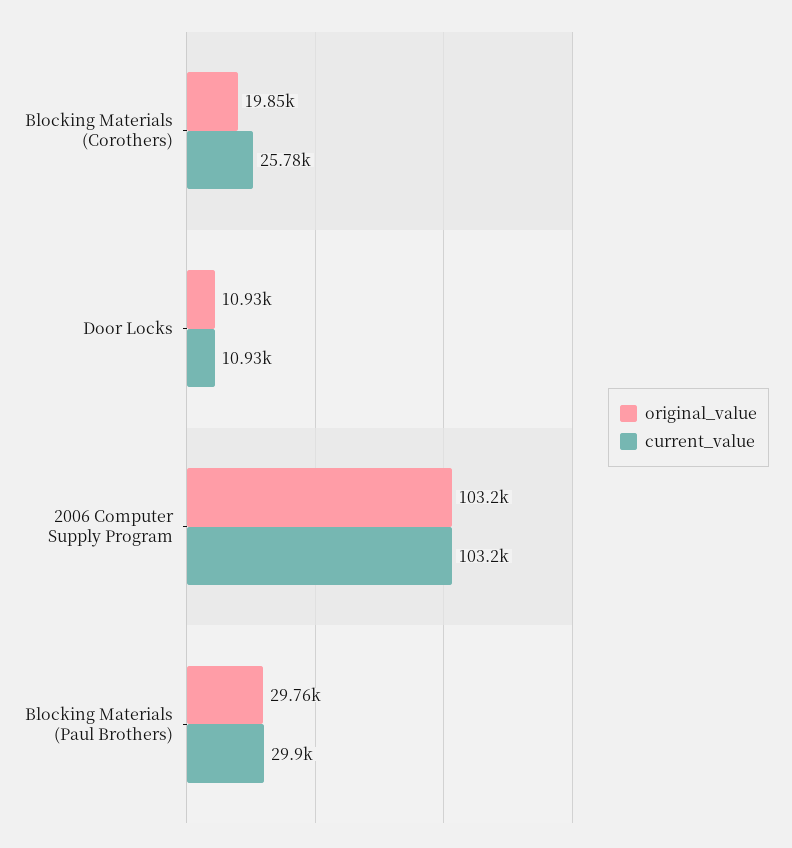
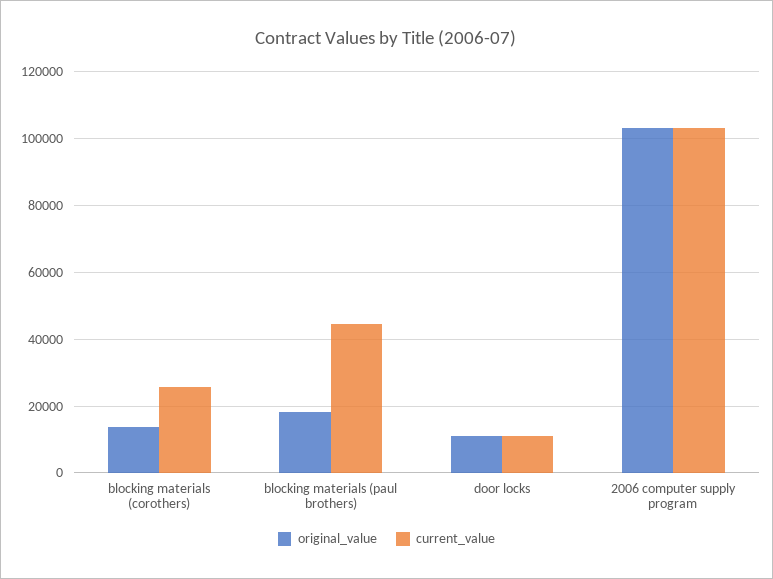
original_value, Blocking Materials (Corothers): 19850 -> 14000
original_value, Blocking Materials (Paul Brothers): 29760 -> 18000
current_value, Blocking Materials (Paul Brothers): 29900 -> 44000

